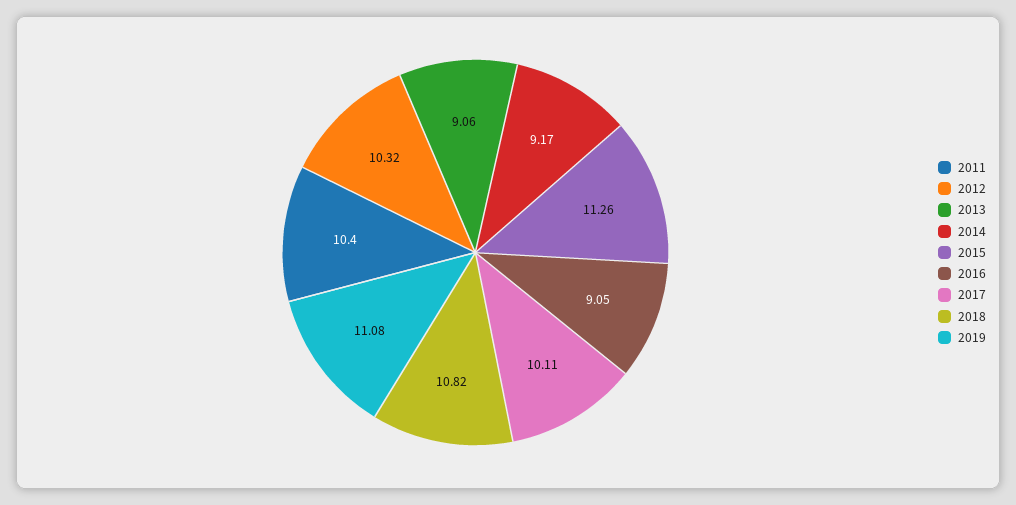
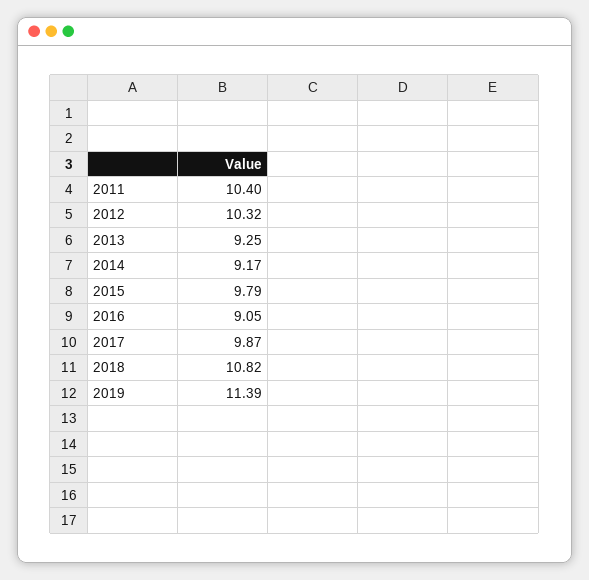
2013: 9.06 -> 9.25
2015: 11.26 -> 9.79
2017: 10.11 -> 9.87
2019: 11.08 -> 11.39

